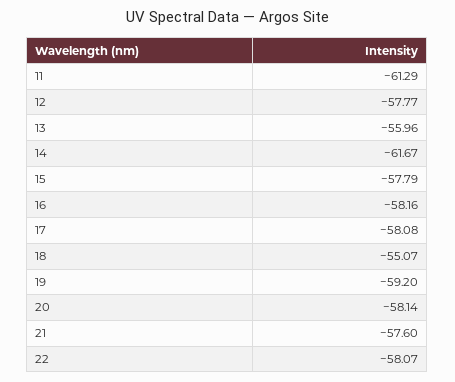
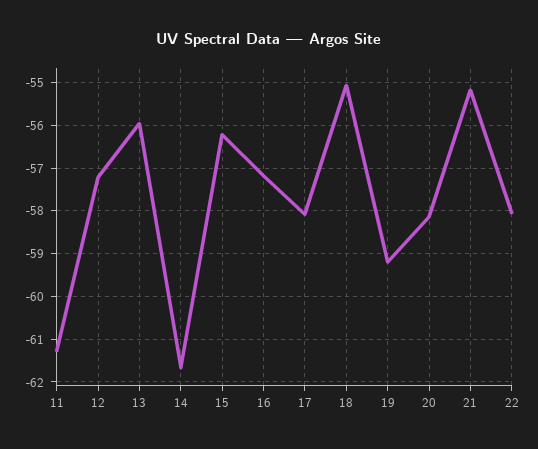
12: -57.77 -> -57.2
15: -57.79 -> -56.2
16: -58.16 -> -57.2
21: -57.6 -> -55.2

